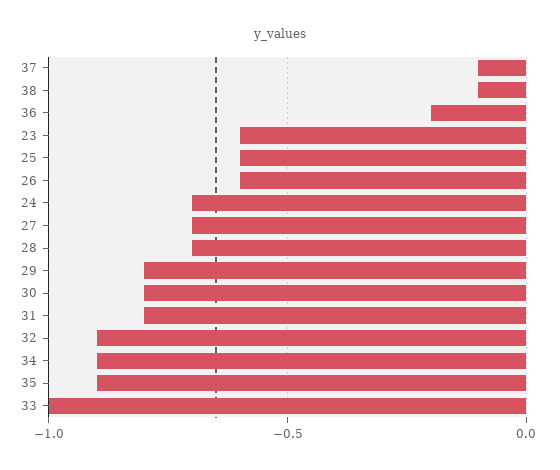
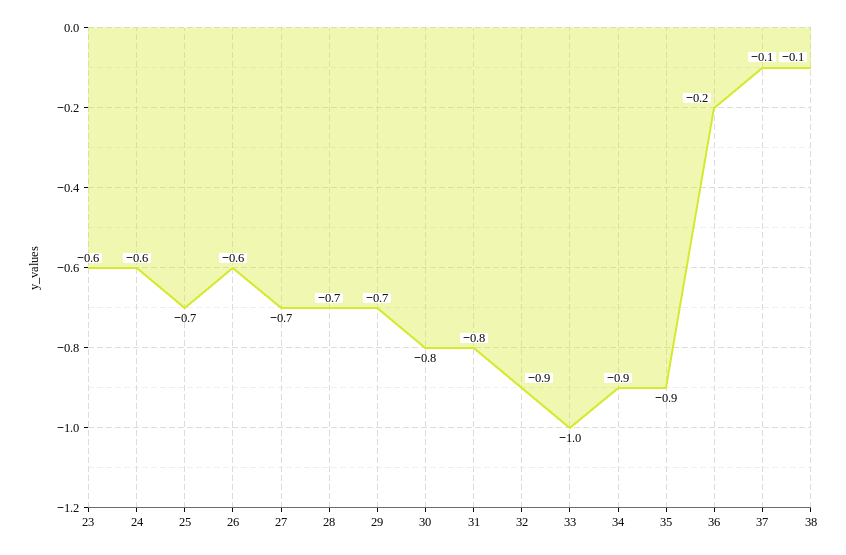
25: -0.6 -> -0.7
24: -0.7 -> -0.6
29: -0.8 -> -0.7

